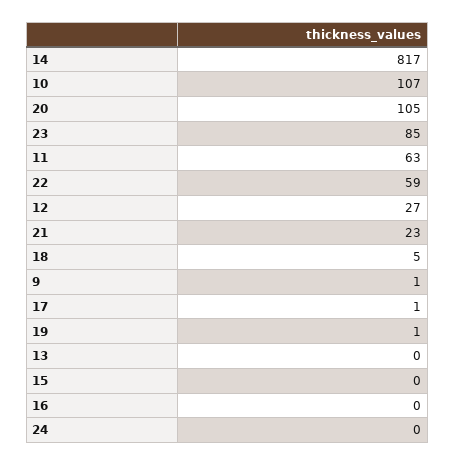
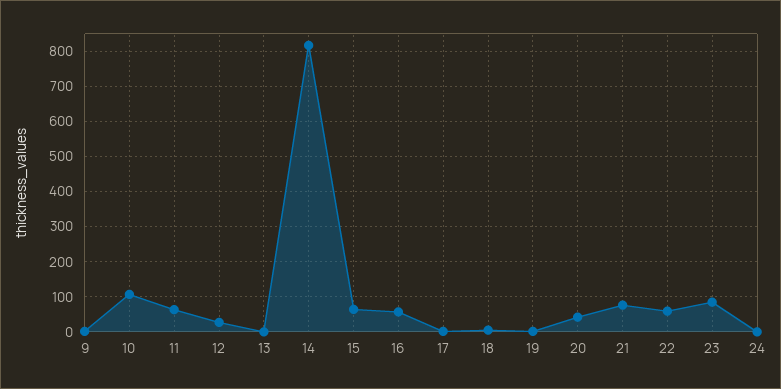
20: 105 -> 40
21: 23 -> 80
15: 0 -> 60
16: 0 -> 60

